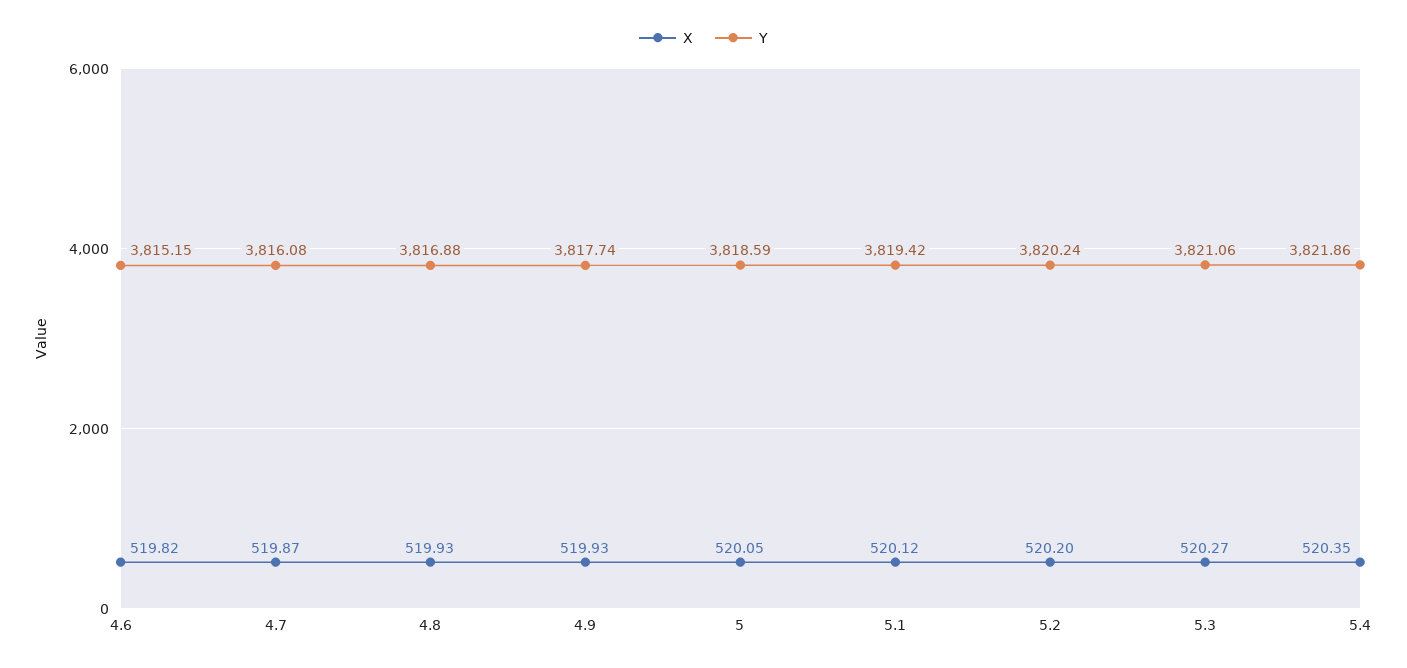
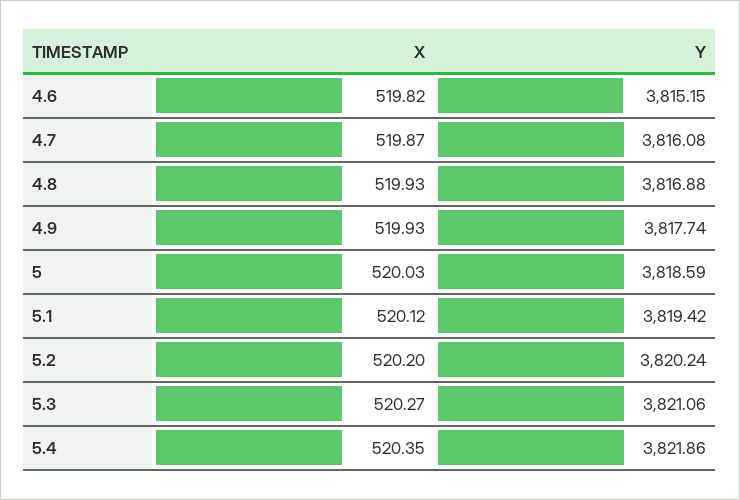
X, 5: 520.05 -> 520.03

